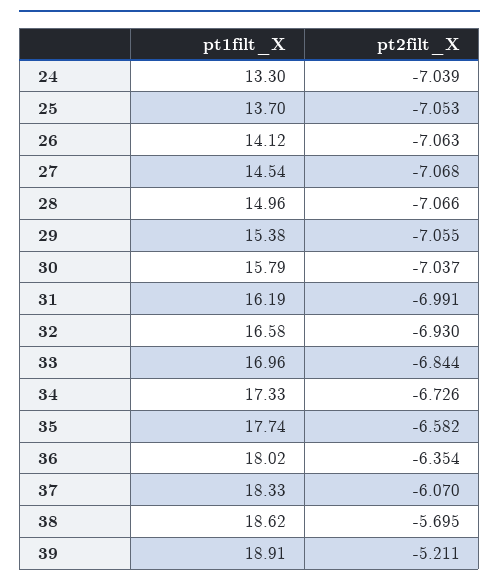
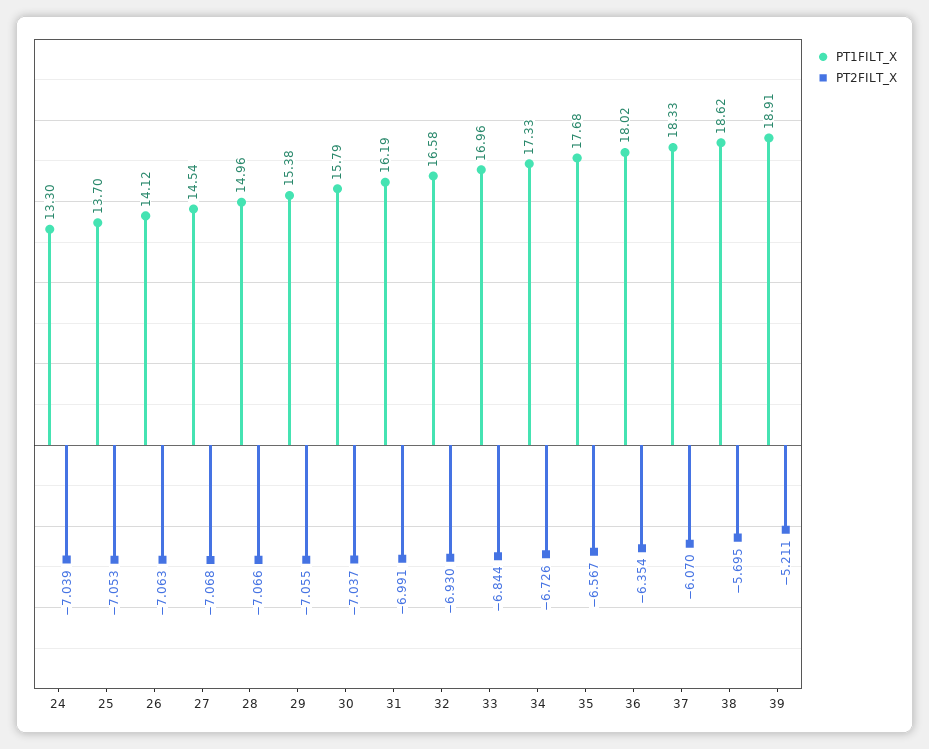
pt1filt_X, 35: 17.74 -> 17.68
pt2filt_X, 35: -6.582 -> -6.567

